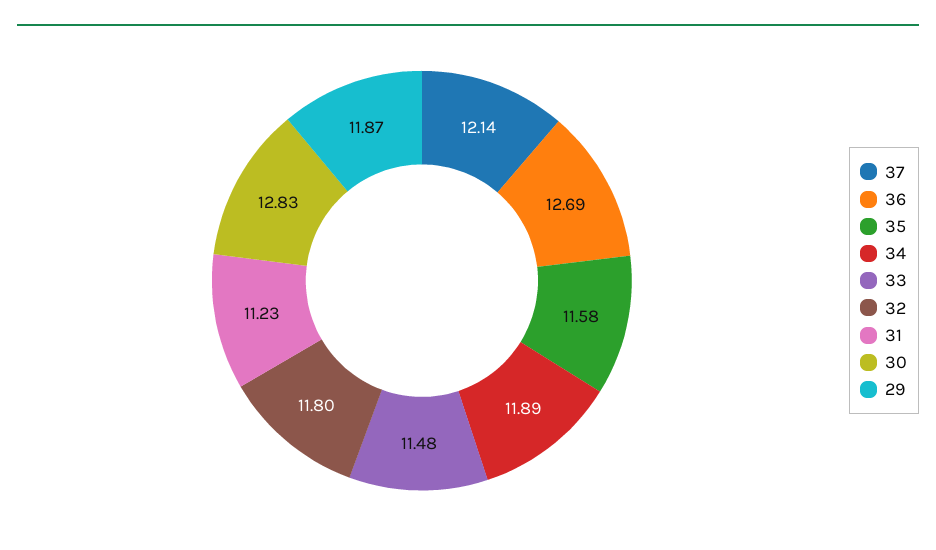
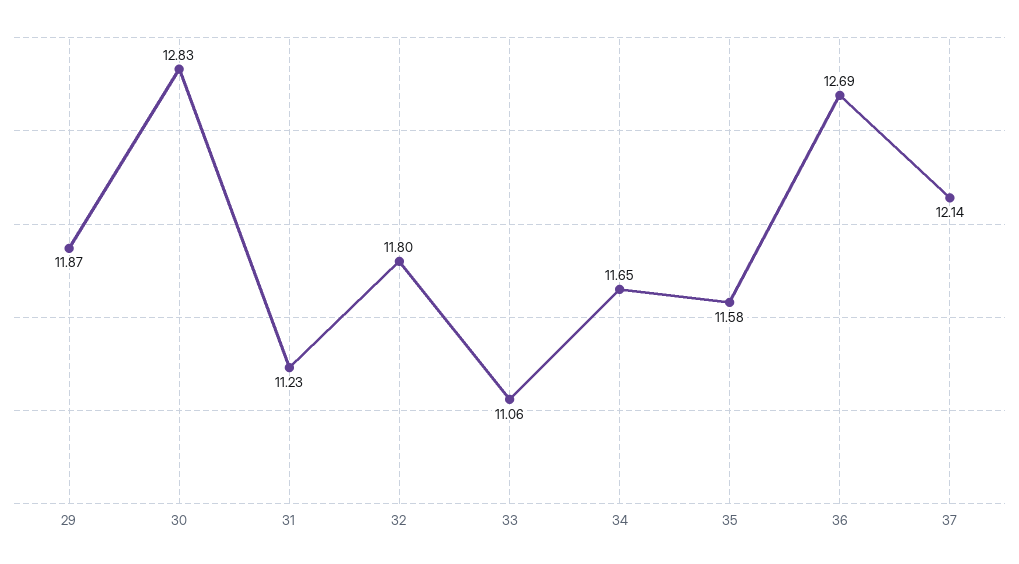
34: 11.89 -> 11.65
33: 11.48 -> 11.06

